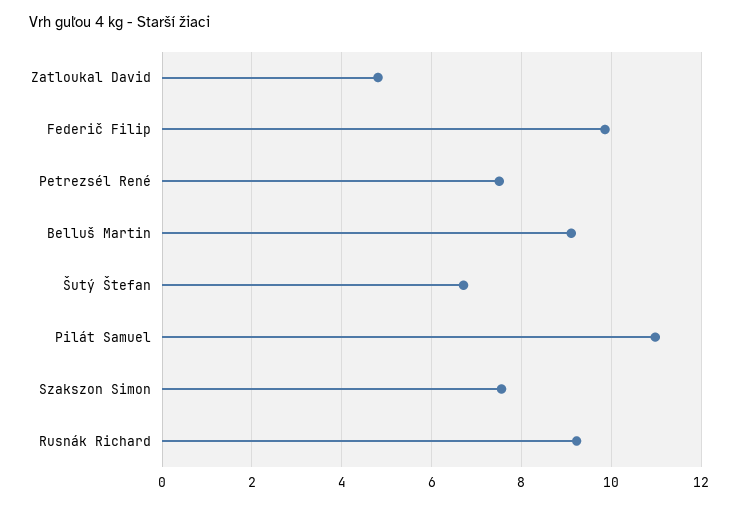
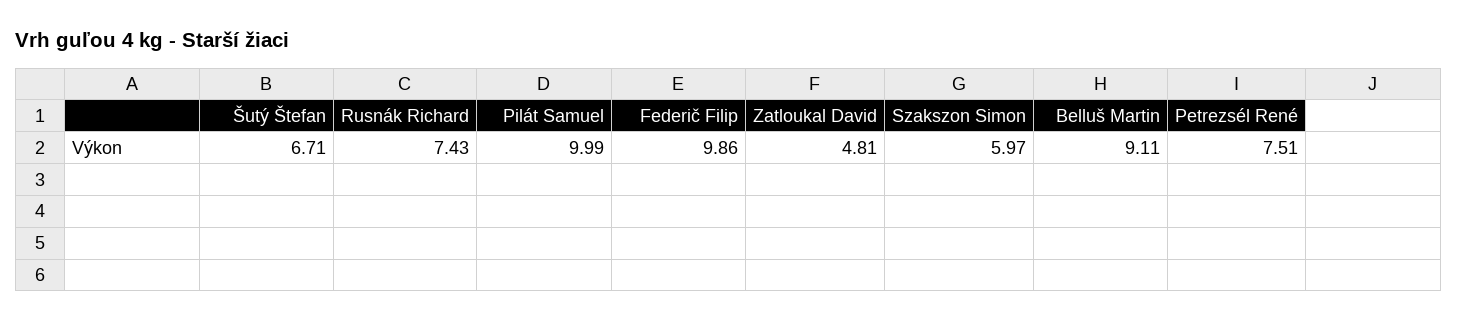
Pilát Samuel: 11 -> 9.99
Szakszon Simon: 7.6 -> 5.97
Rusnák Richard: 9.2 -> 7.43

